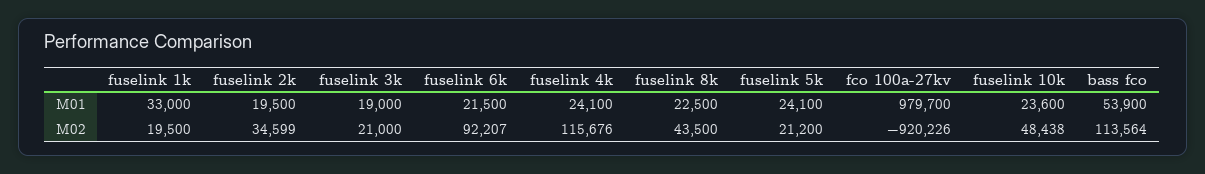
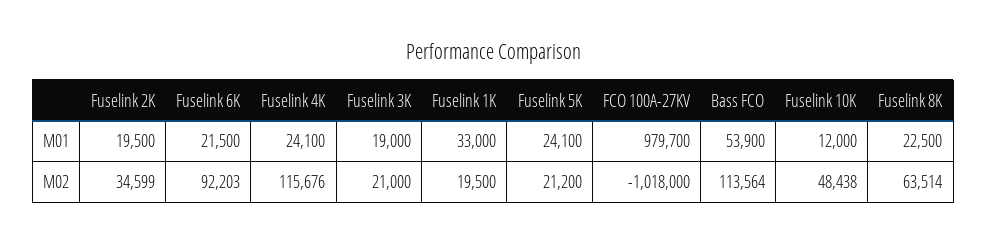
fuselink 10k, M01: 23600 -> 12000
fuselink 6k, M02: 92207 -> 92203
fuselink 8k, M02: 43500 -> 63514
fco 100a-27kv, M02: -920226 -> -1018000

